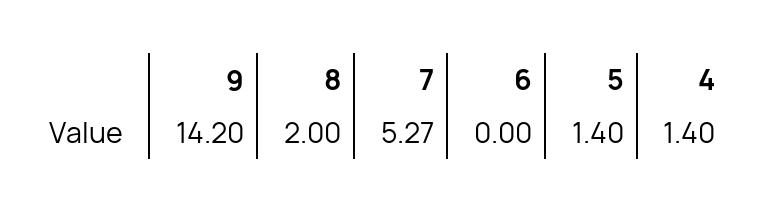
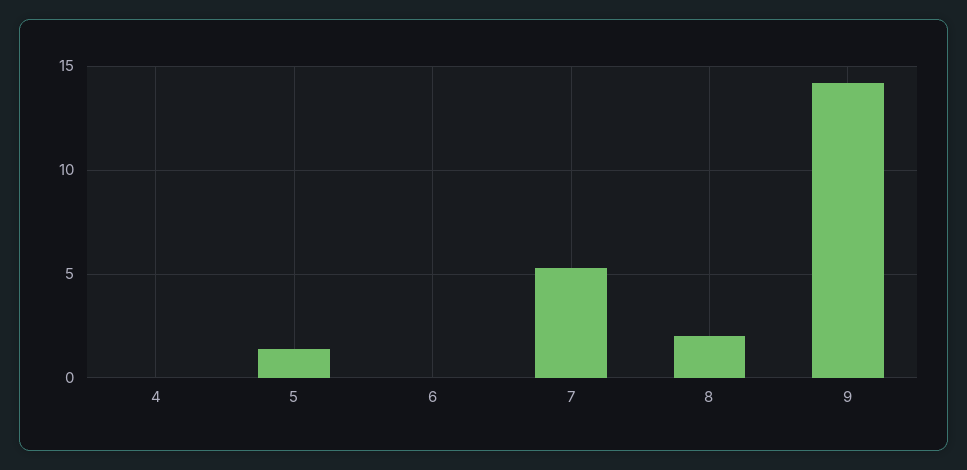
4: 1.4 -> 0

